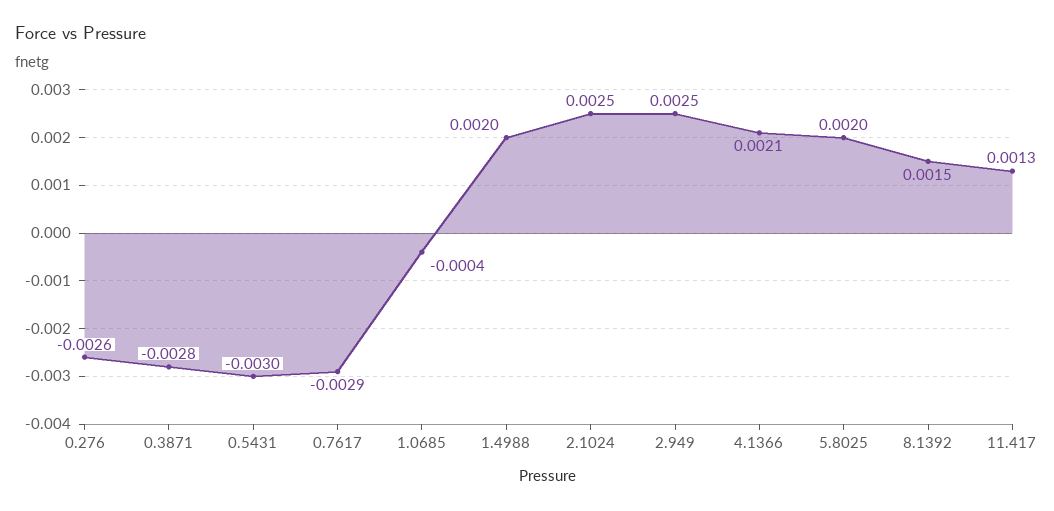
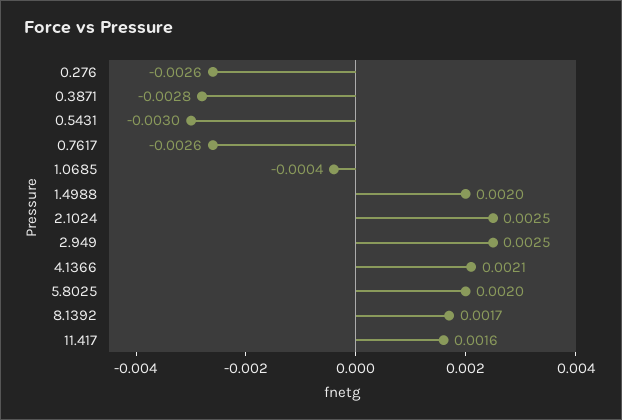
0.7617: -0.0029 -> -0.0026
8.1392: 0.0015 -> 0.0017
11.417: 0.0013 -> 0.0016

